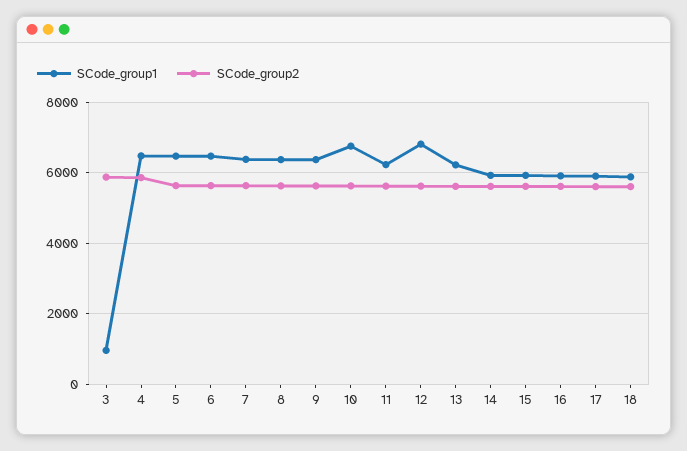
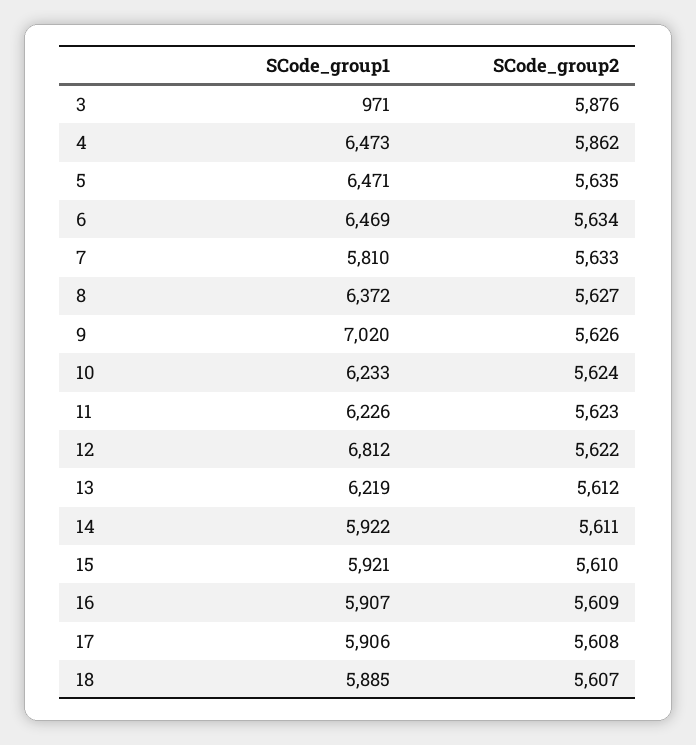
SCode_group1, 7: 6400 -> 5810
SCode_group1, 9: 6400 -> 7020
SCode_group1, 10: 6800 -> 6233

